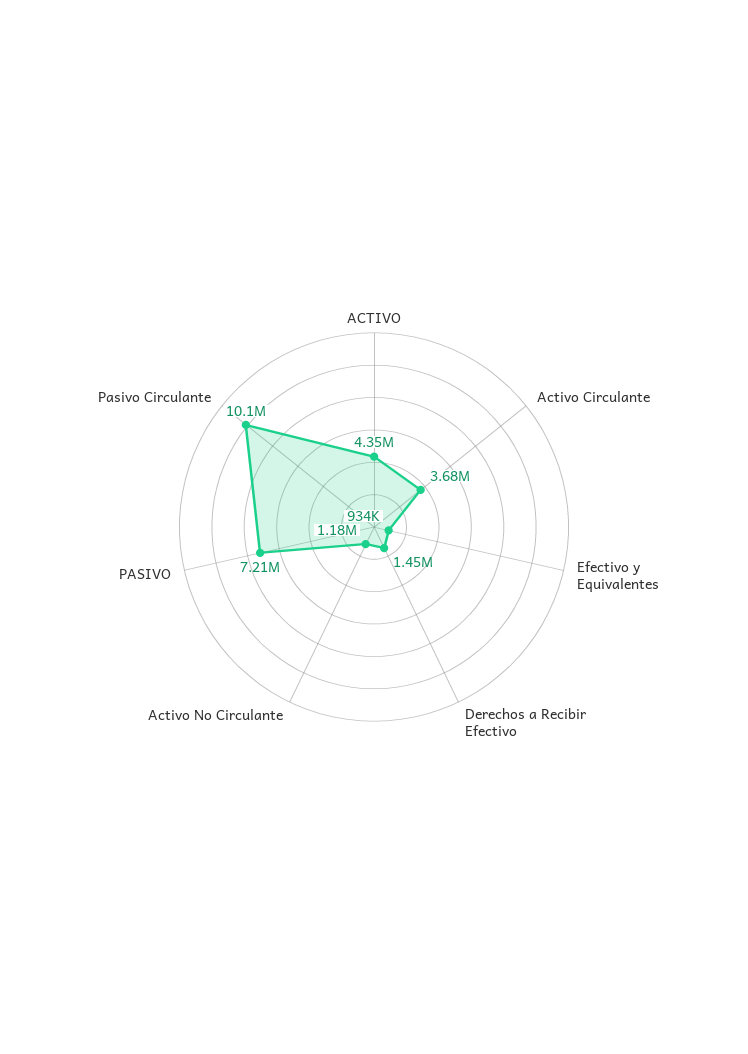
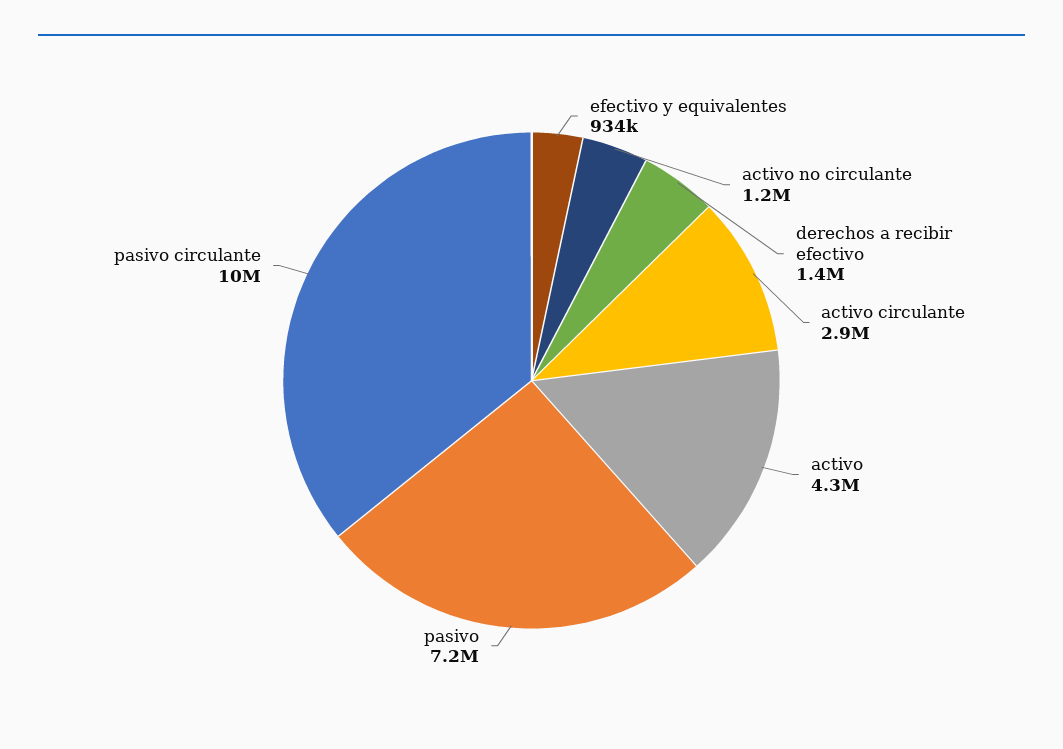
Activo Circulante: 3680000 -> 2900000

